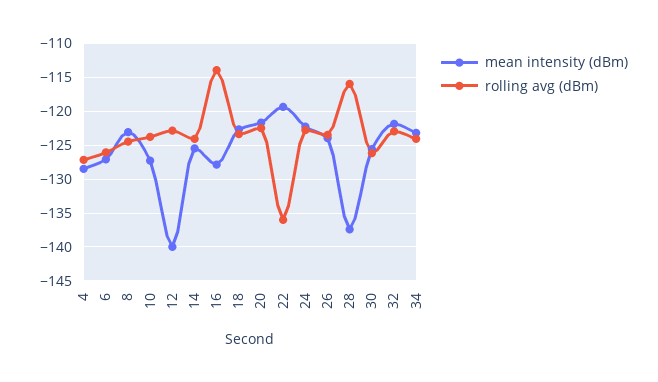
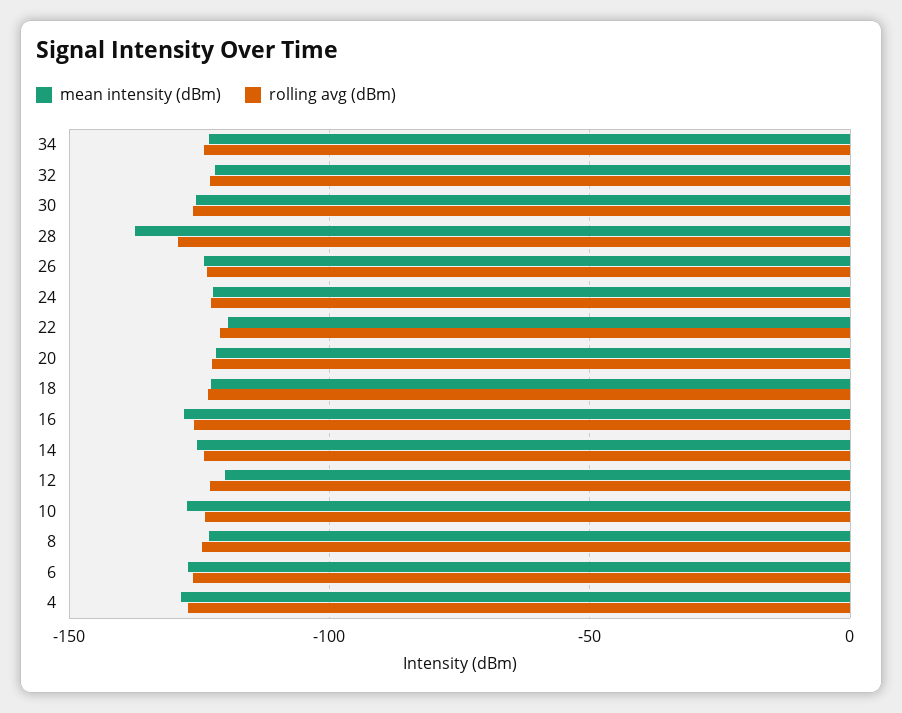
mean intensity (dBm), 12: -140 -> -120
rolling avg (dBm), 16: -114 -> -125
rolling avg (dBm), 22: -136 -> -120
rolling avg (dBm), 28: -116 -> -130

